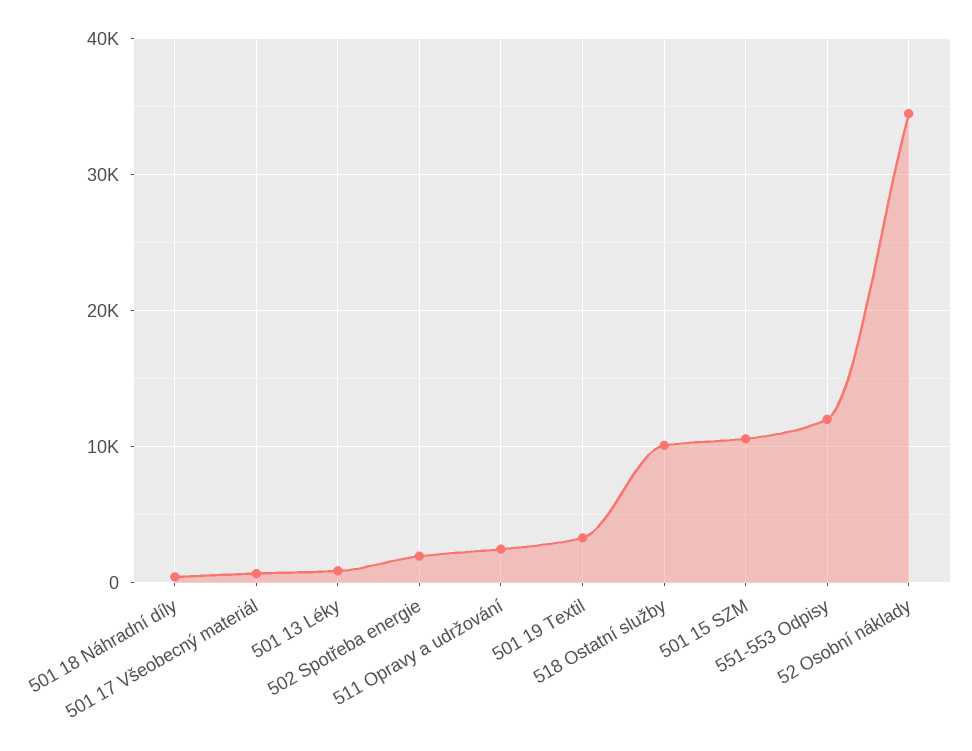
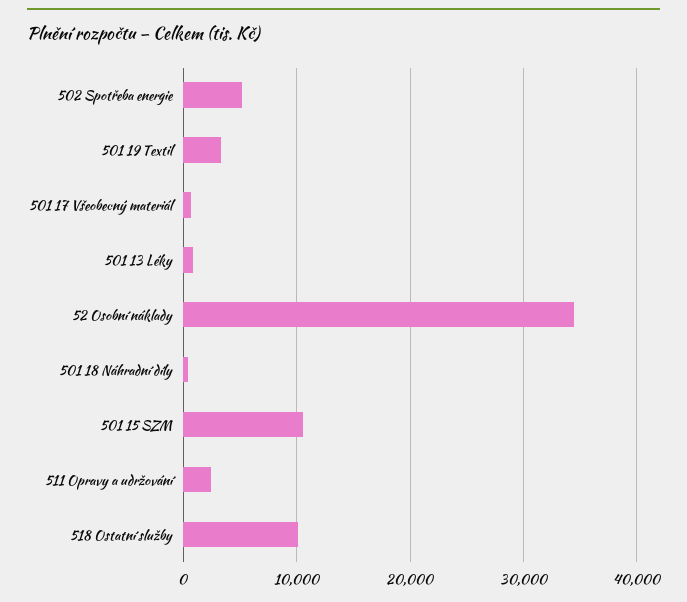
502 Spotřeba energie: 2000 -> 5000
551-553 Odpisy: 12000 -> none

